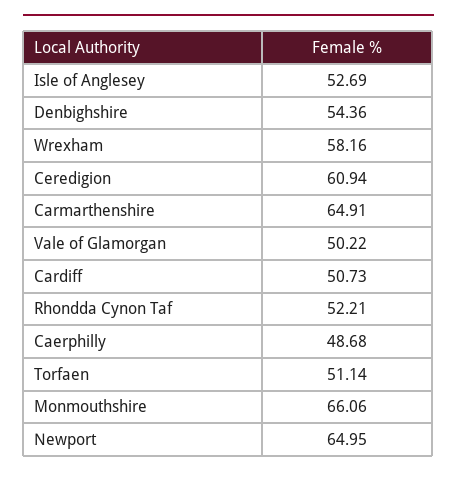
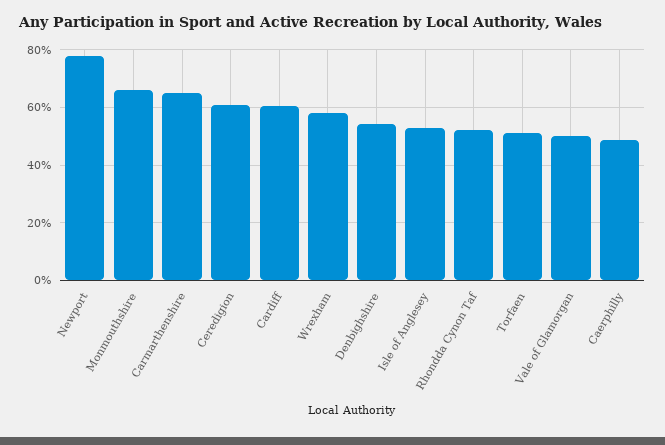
Cardiff: 50.73 -> 60
Newport: 64.95 -> 77.5

